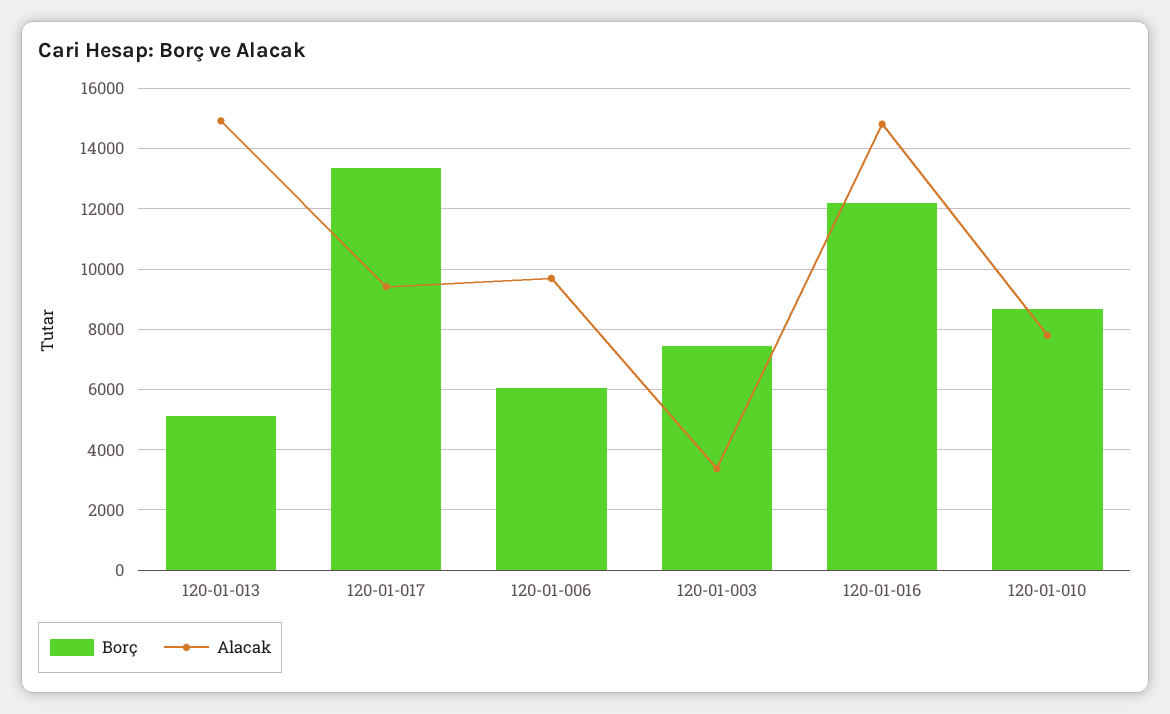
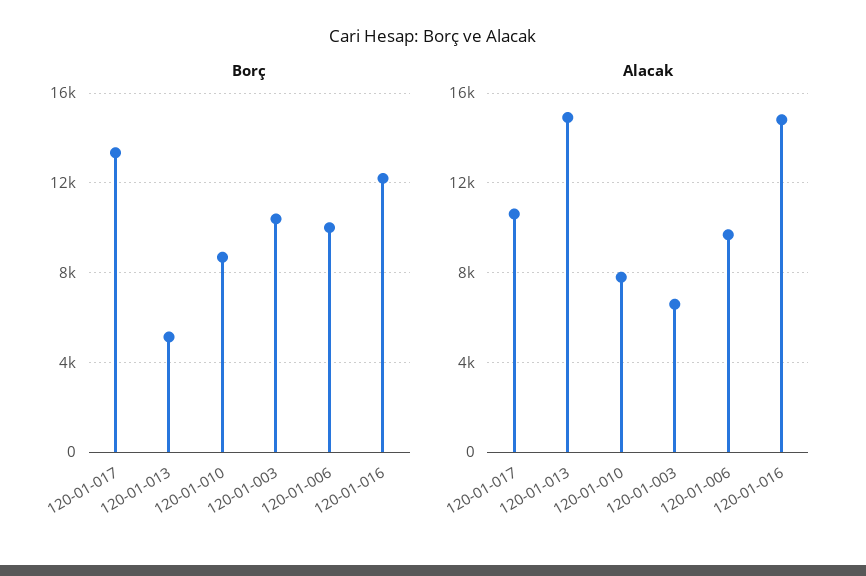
Alacak, 120-01-017: 9400 -> 10500
Borç, 120-01-006: 6000 -> 10000
Borç, 120-01-003: 7400 -> 10500
Alacak, 120-01-003: 3400 -> 6500

